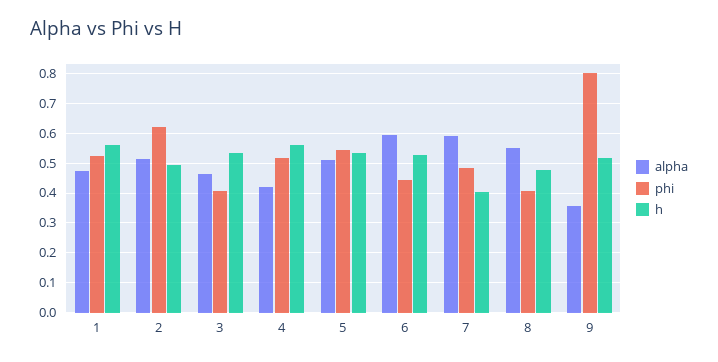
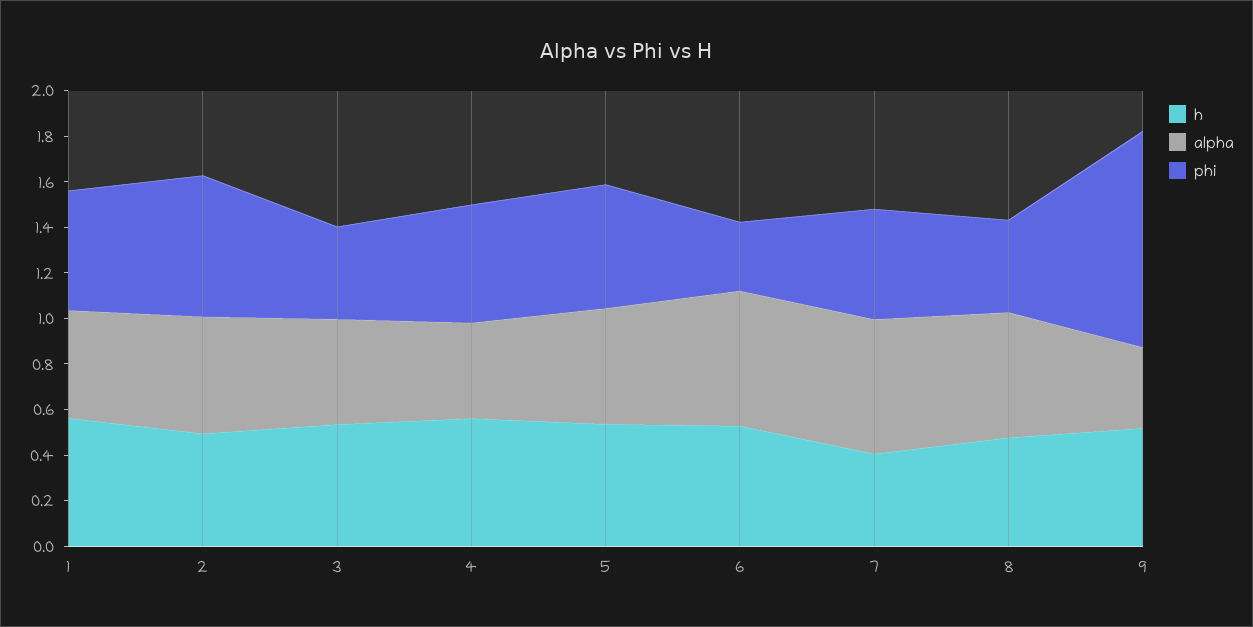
phi, 6: 0.45 -> 0.3
phi, 9: 0.8 -> 0.95

